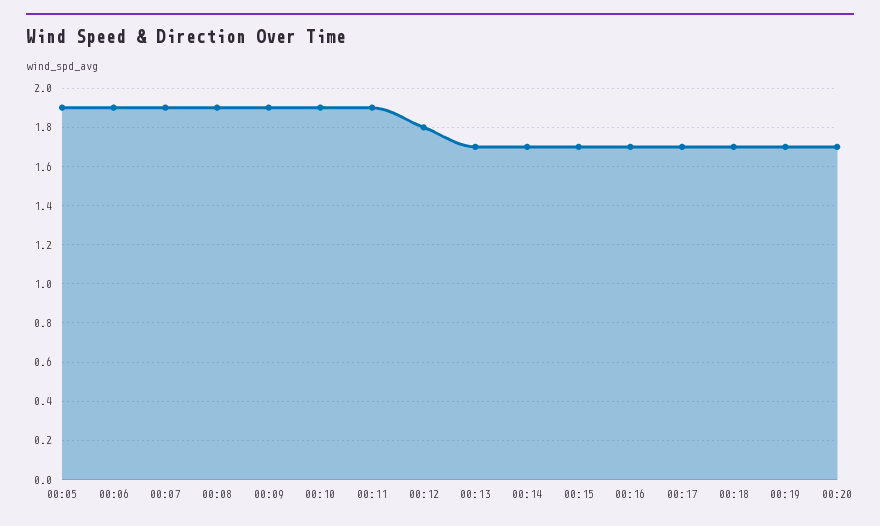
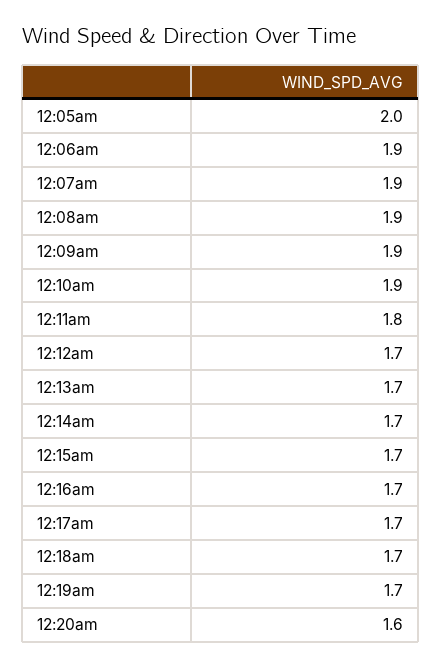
00:05: 1.9 -> 2
00:11: 1.9 -> 1.8
00:12: 1.8 -> 1.7
00:20: 1.7 -> 1.6

